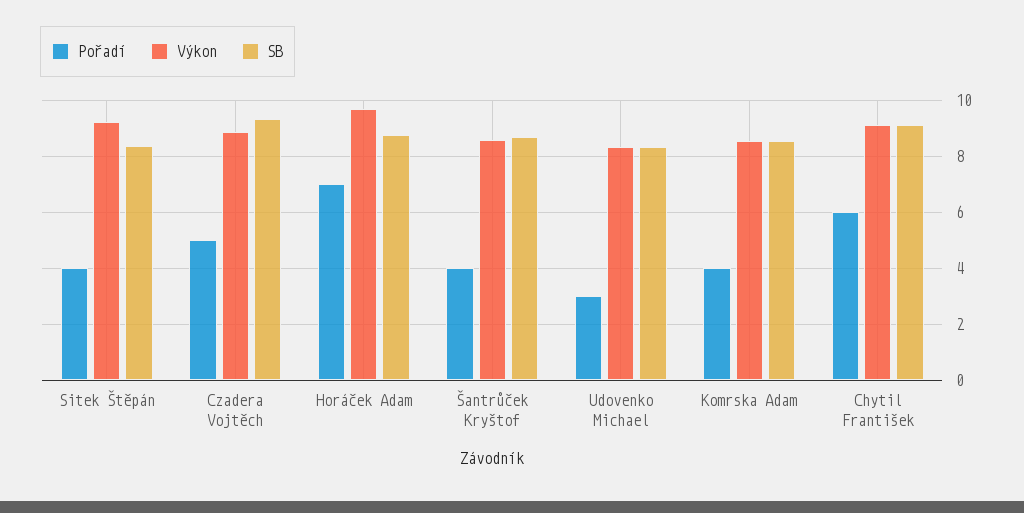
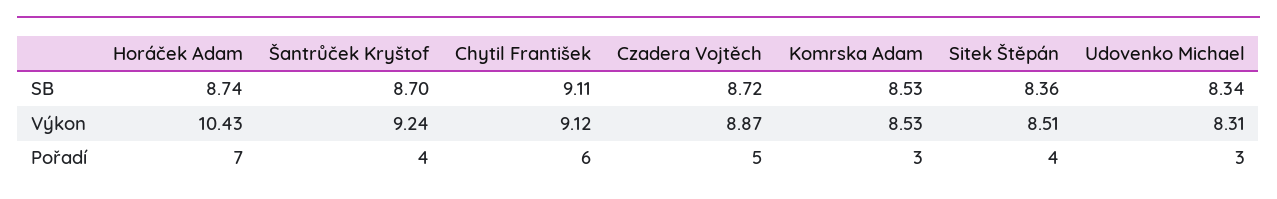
Výkon, Sitek Štěpán: 9.25 -> 8.51
SB, Czadera Vojtěch: 9.25 -> 8.72
Výkon, Horáček Adam: 9.75 -> 10.43
Výkon, Šantrůček Kryštof: 8.5 -> 9.24
Pořadí, Komrska Adam: 4 -> 3

